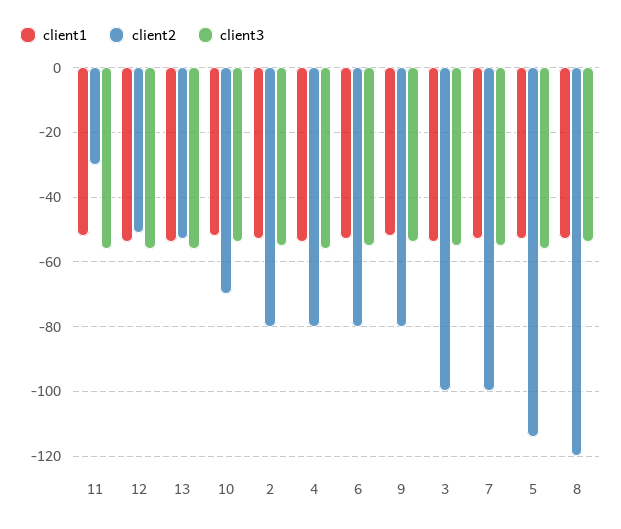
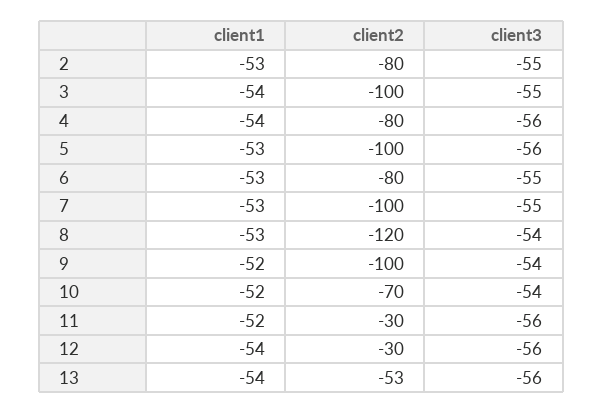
client2, 12: -50 -> -30
client2, 9: -80 -> -100
client2, 5: -115 -> -100

